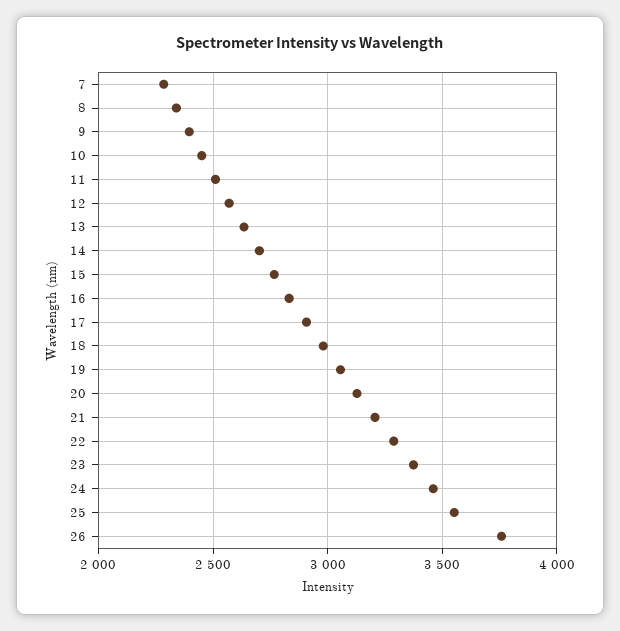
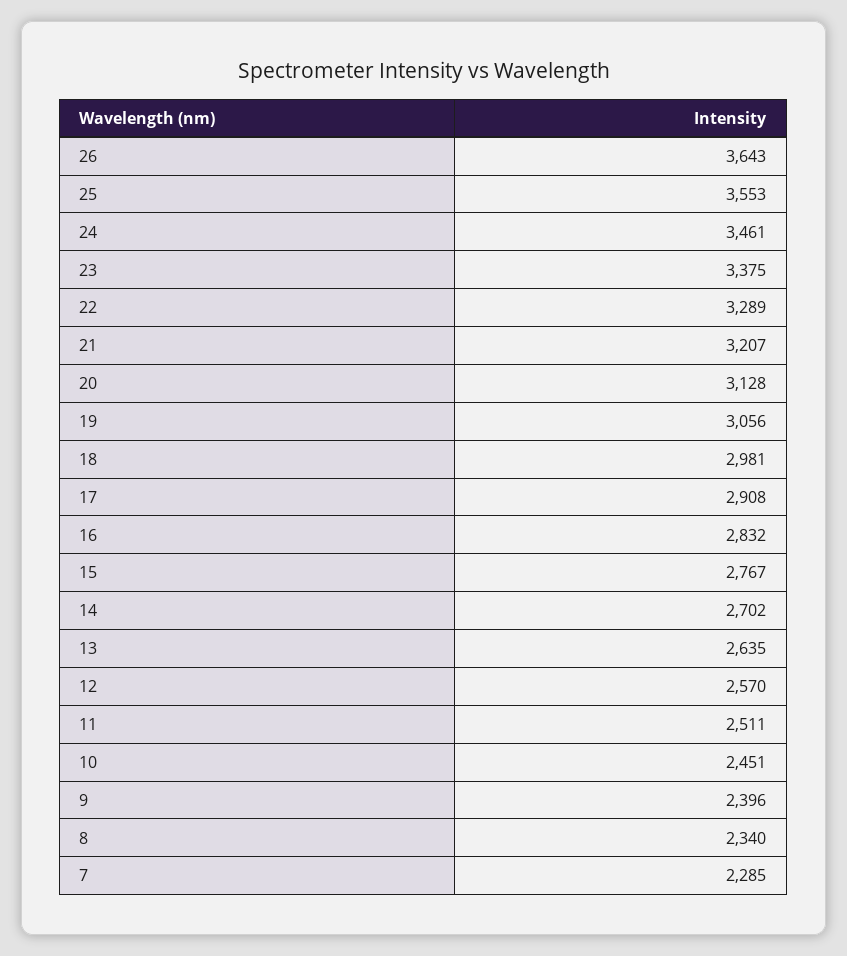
26: 3750 -> 3643

